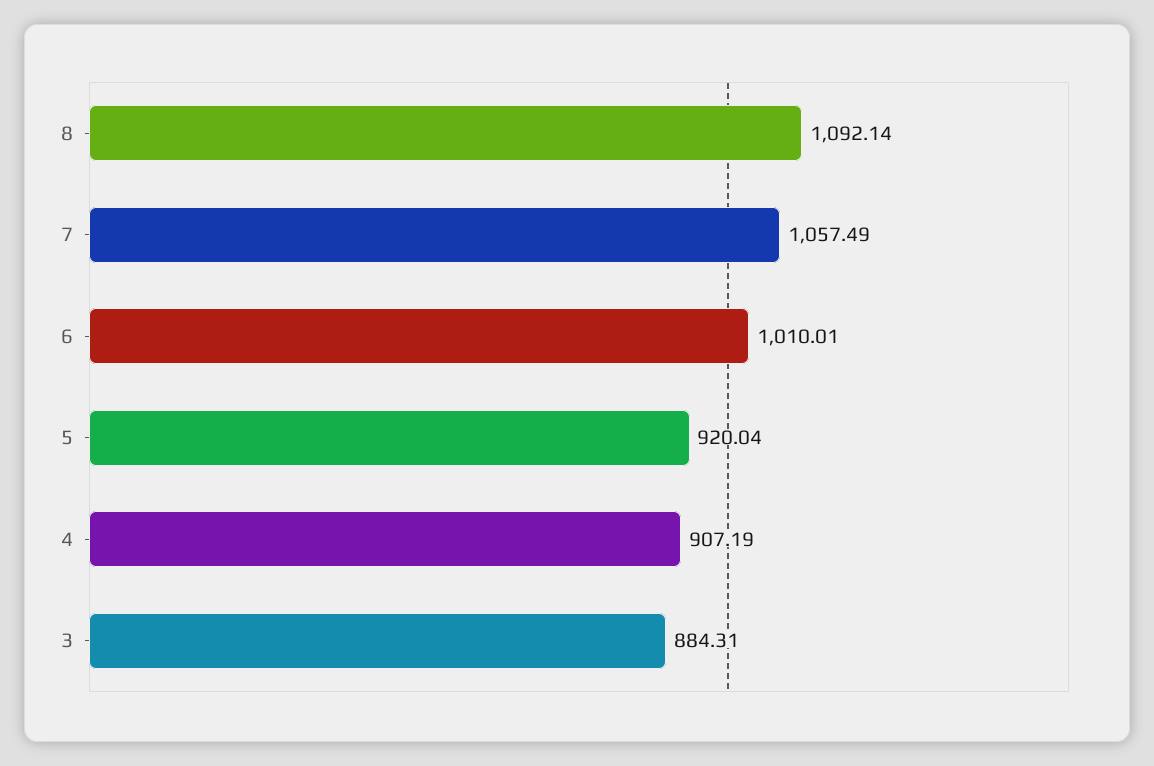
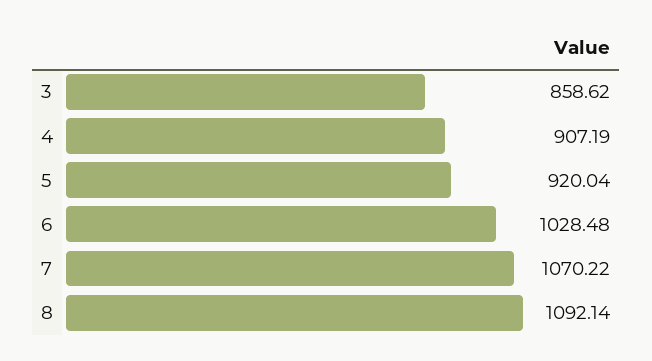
7: 1057.49 -> 1070.22
6: 1010.01 -> 1028.48
3: 884.31 -> 858.62

